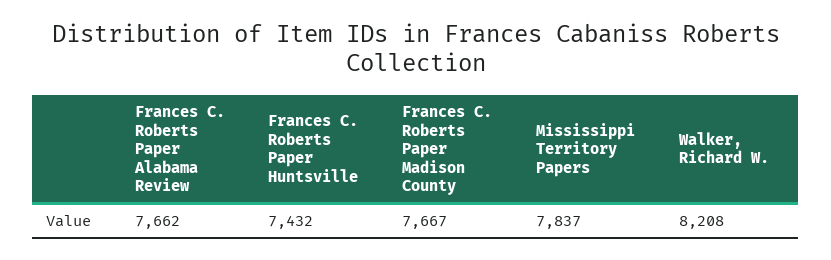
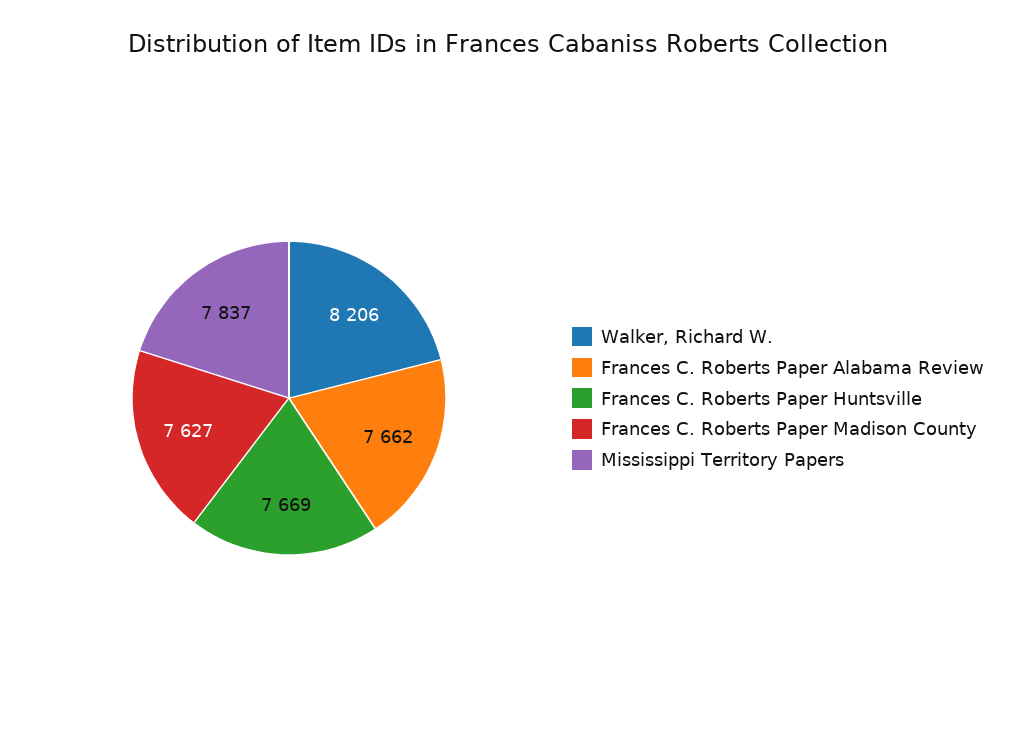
Frances C. Roberts Paper Huntsville: 7432 -> 7669
Frances C. Roberts Paper Madison County: 7667 -> 7627
Walker, Richard W.: 8208 -> 8206

